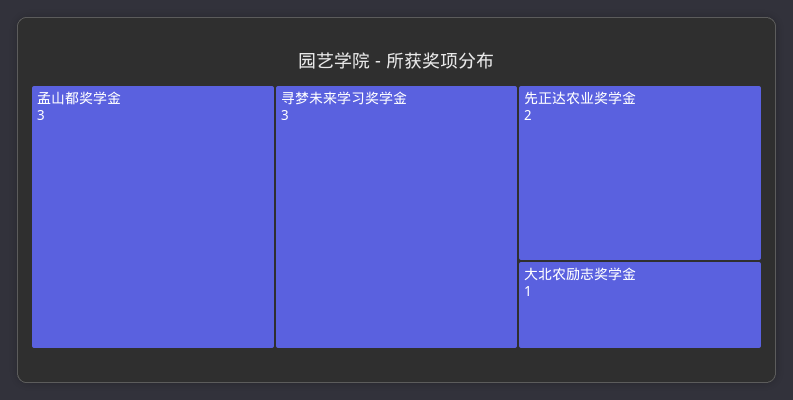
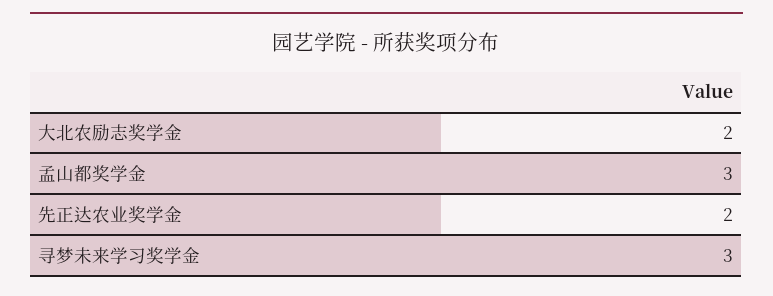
大北农励志奖学金: 1 -> 2

